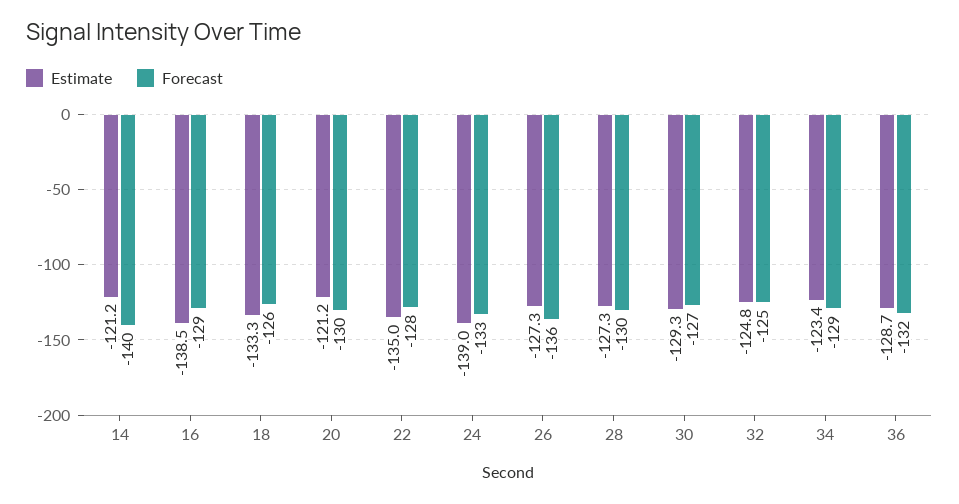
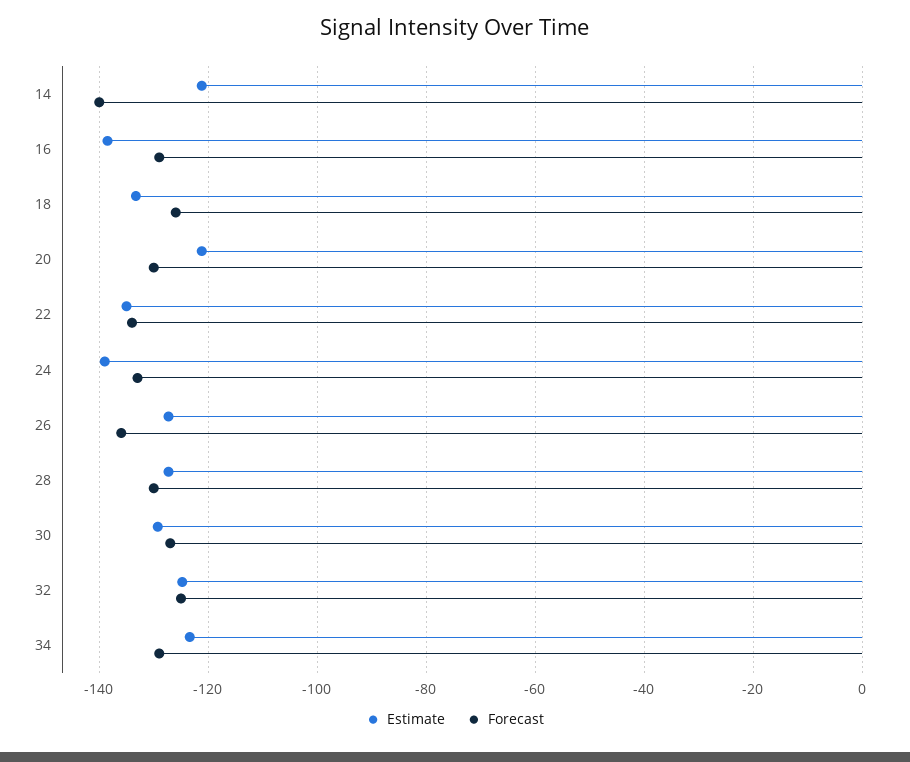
Forecast, 22: -128 -> -134
Estimate, 36: -128.7 -> none
Forecast, 36: -132 -> none

